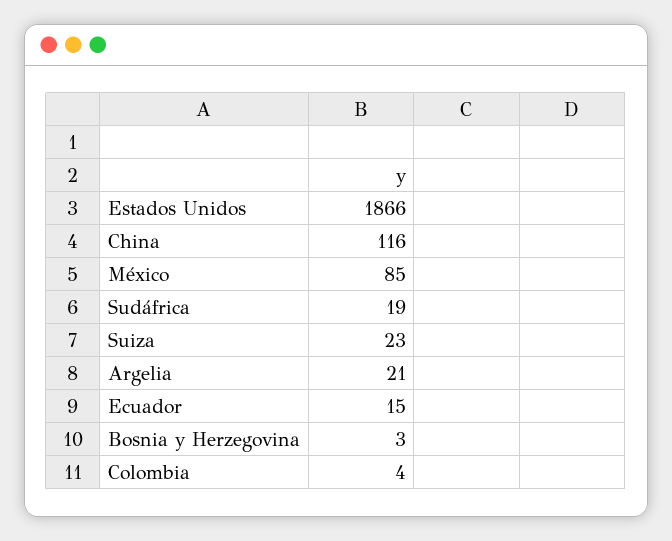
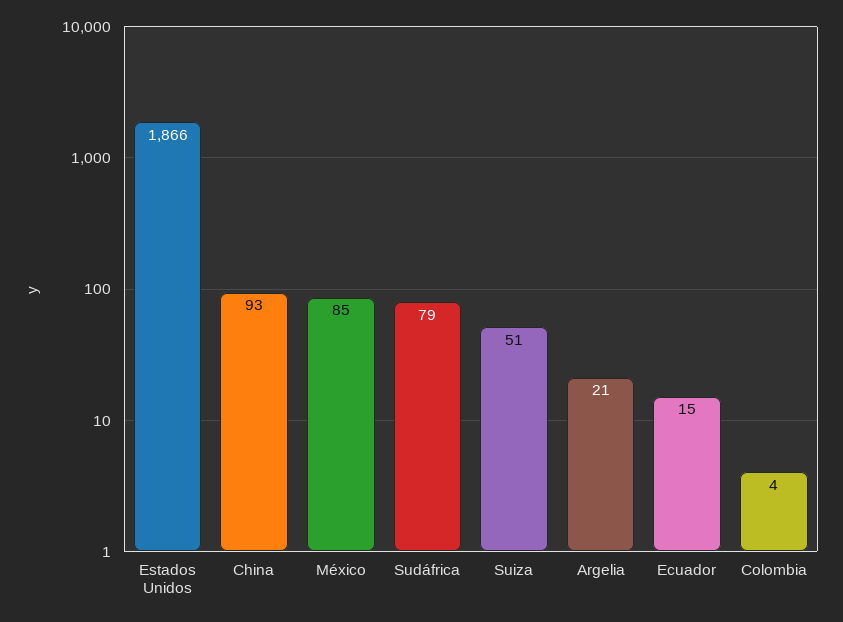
China: 116 -> 93
Sudáfrica: 19 -> 79
Suiza: 23 -> 51
Bosnia y Herzegovina: 3 -> none

